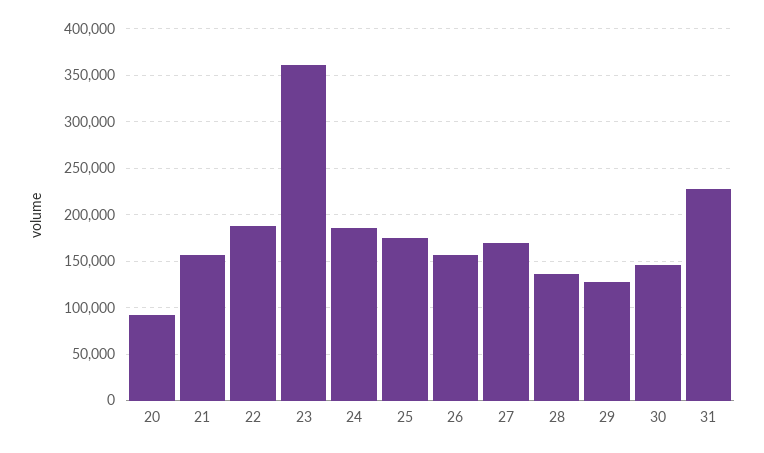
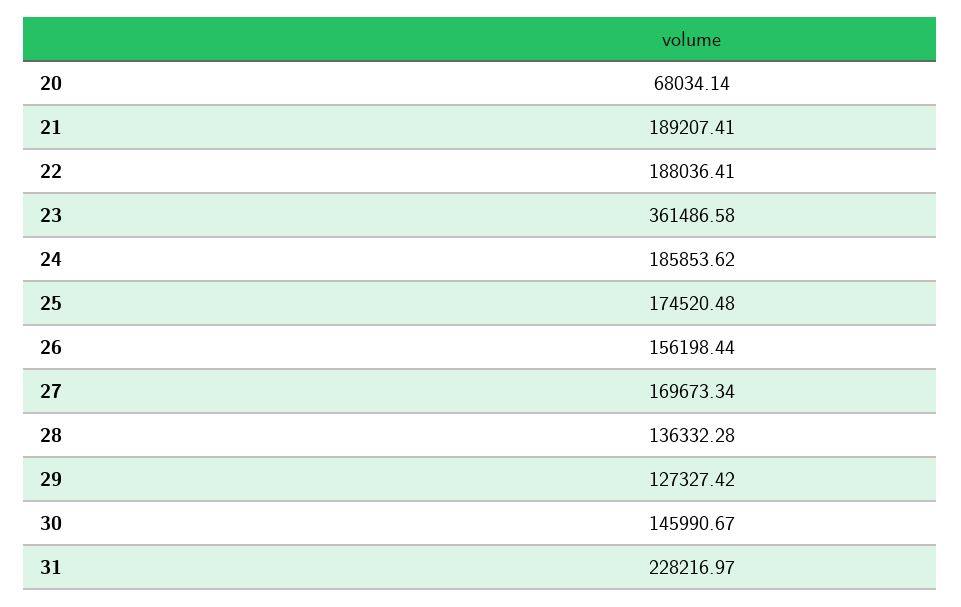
20: 90000 -> 68034.14
21: 160000 -> 189207.41

